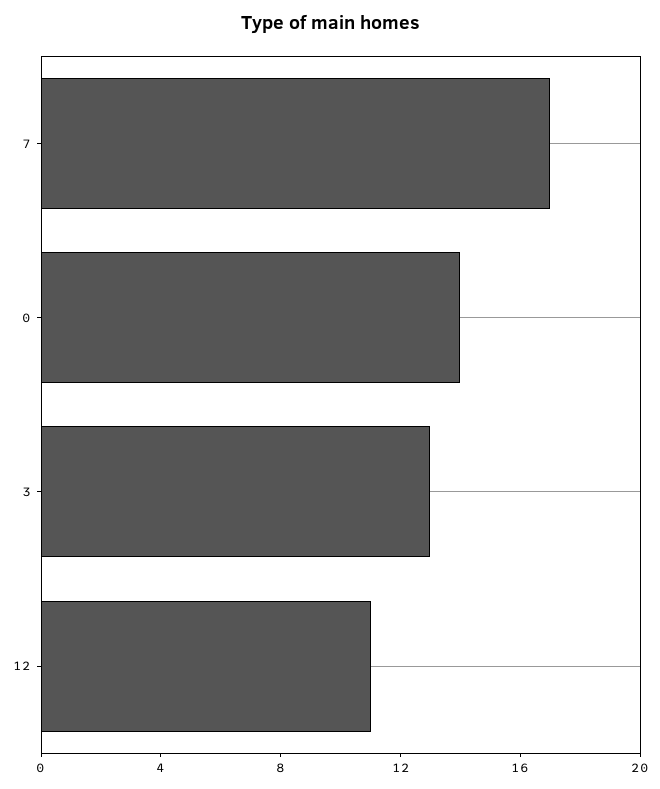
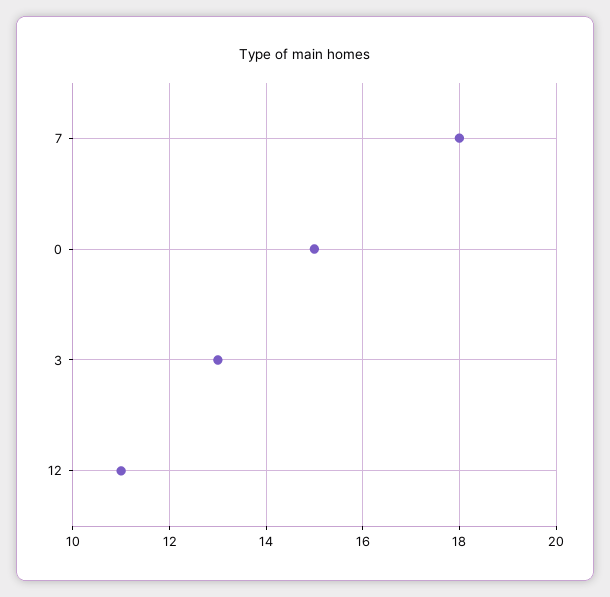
7: 17 -> 18
0: 14 -> 15

